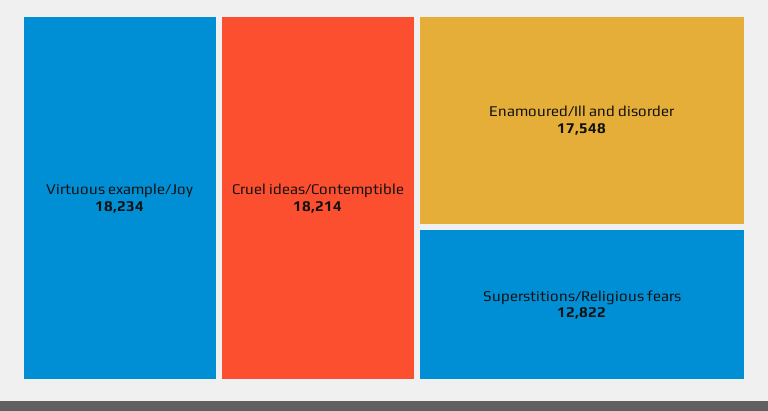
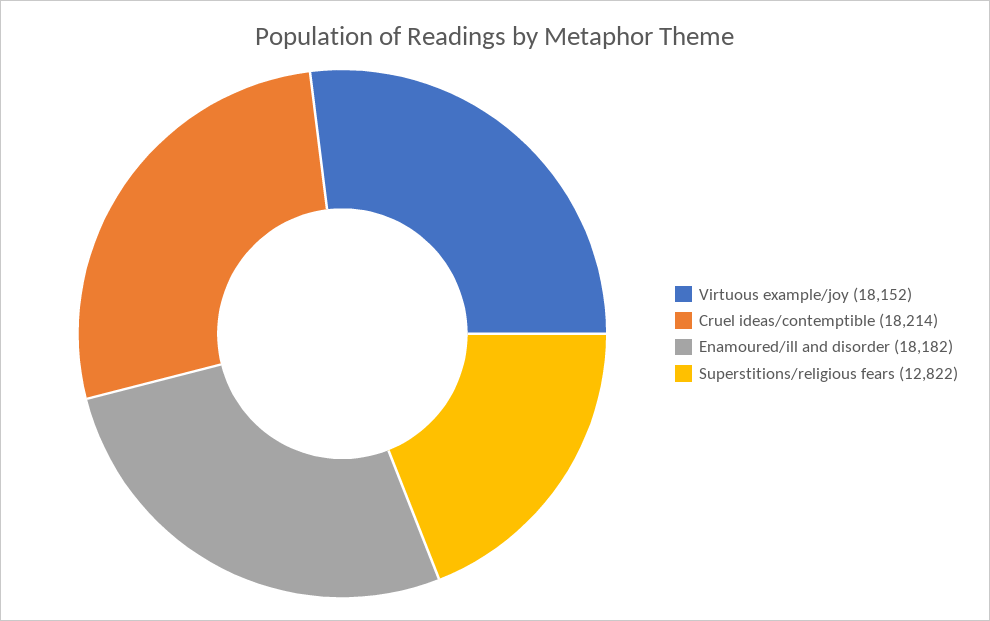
Virtuous example/Joy: 18234 -> 18152
Enamoured/Ill and disorder: 17548 -> 18182

